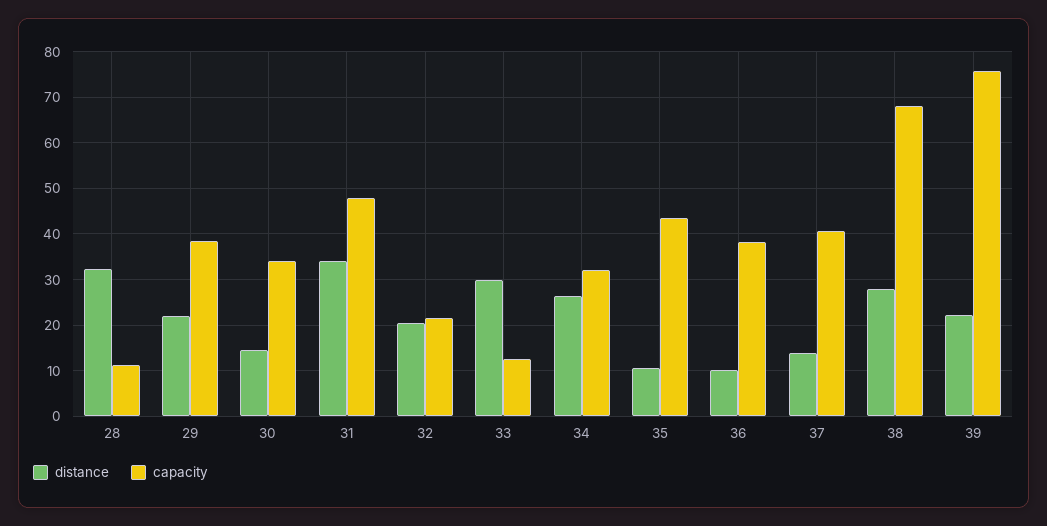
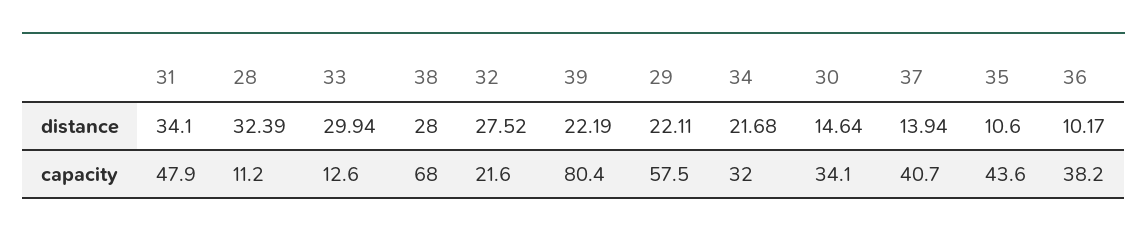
capacity, 29: 38 -> 57.5
distance, 32: 20 -> 27.52
distance, 34: 26 -> 21.68
capacity, 39: 76 -> 80.4

